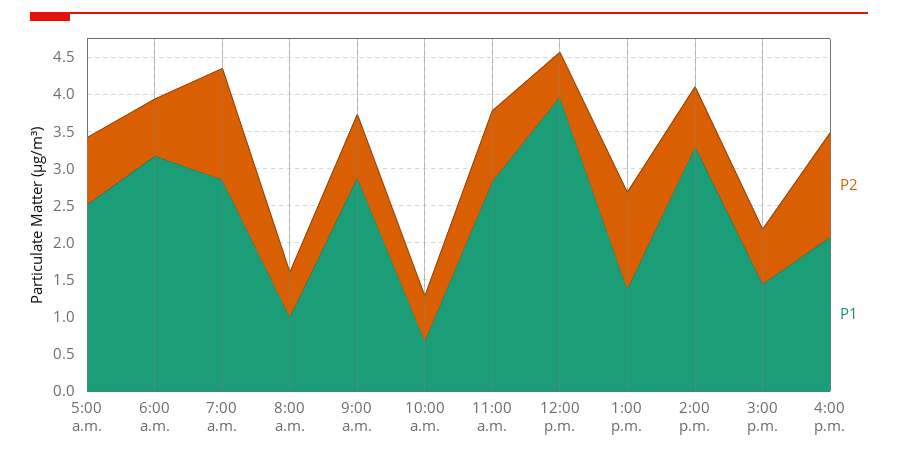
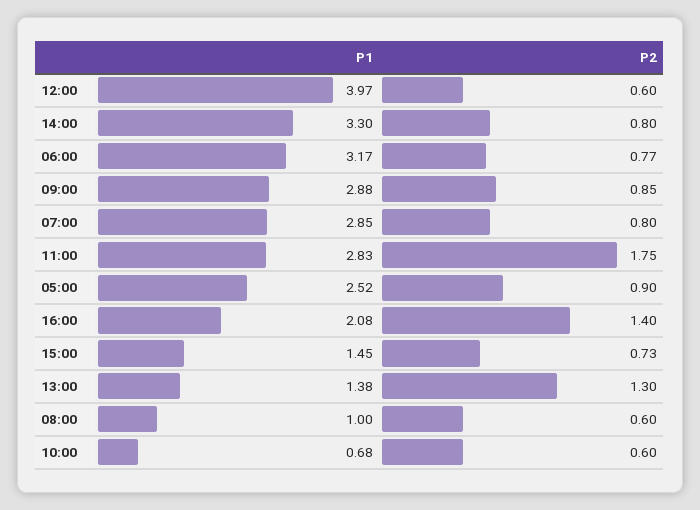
P2, 7:00 a.m.: 1.5 -> 0.8
P2, 11:00 a.m.: 1 -> 1.75

